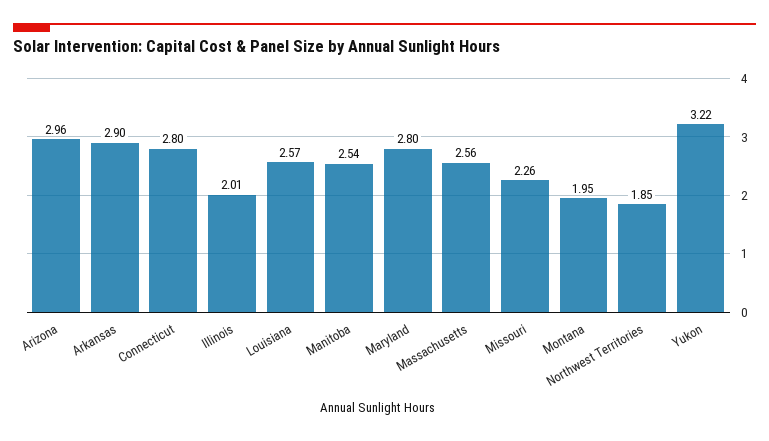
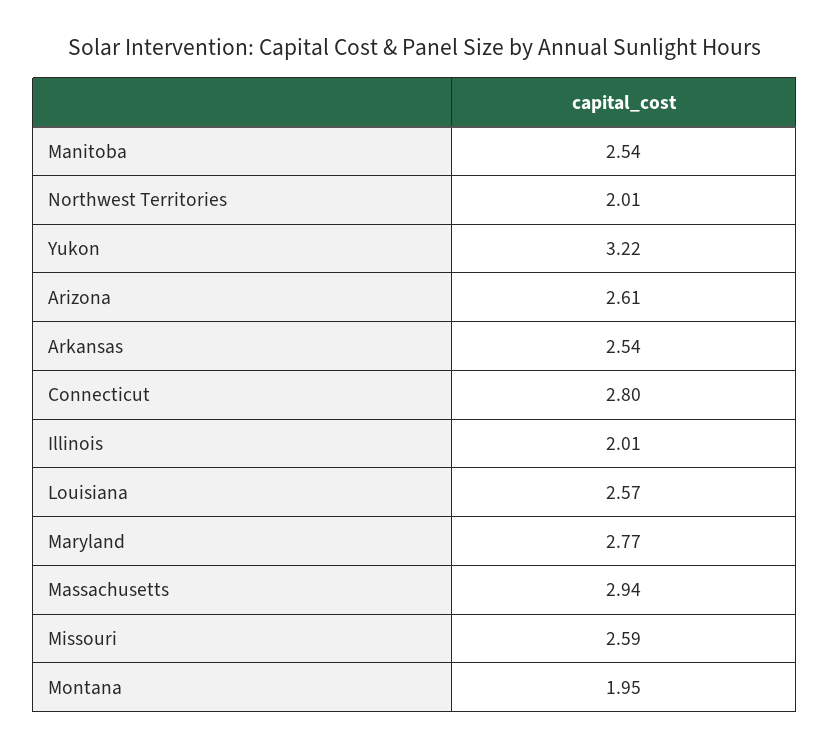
Arizona: 2.96 -> 2.61
Arkansas: 2.9 -> 2.54
Maryland: 2.8 -> 2.77
Massachusetts: 2.56 -> 2.94
Missouri: 2.26 -> 2.59
Northwest Territories: 1.85 -> 2.01

